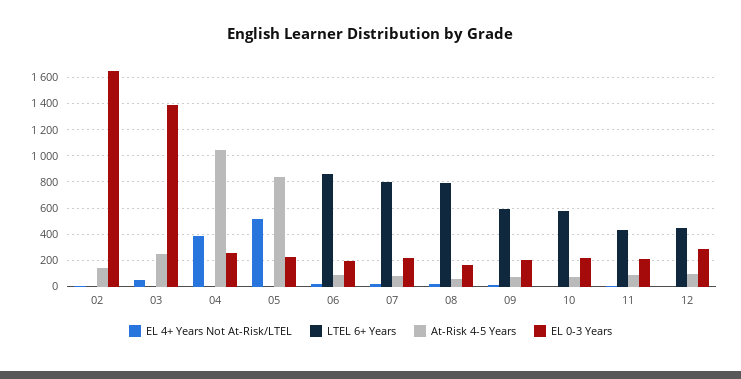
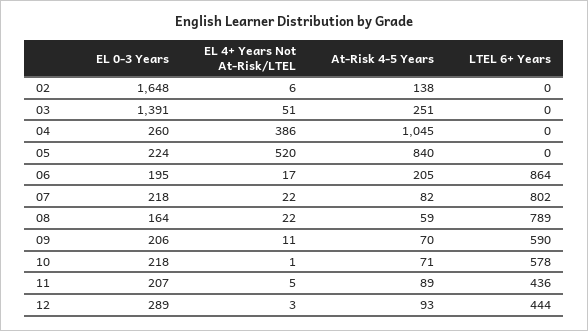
At-Risk 4-5 Years, 06: 100 -> 205

